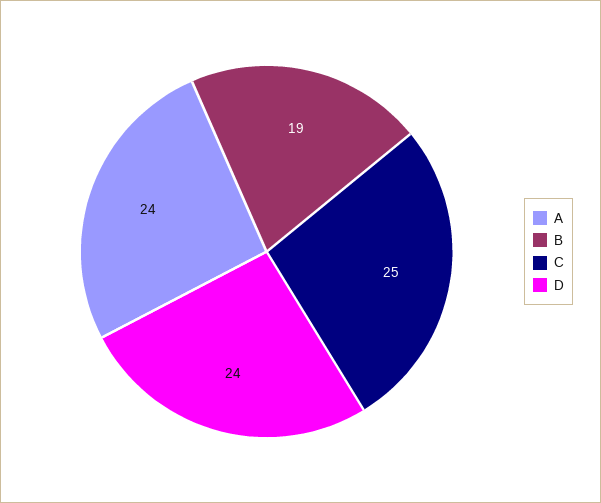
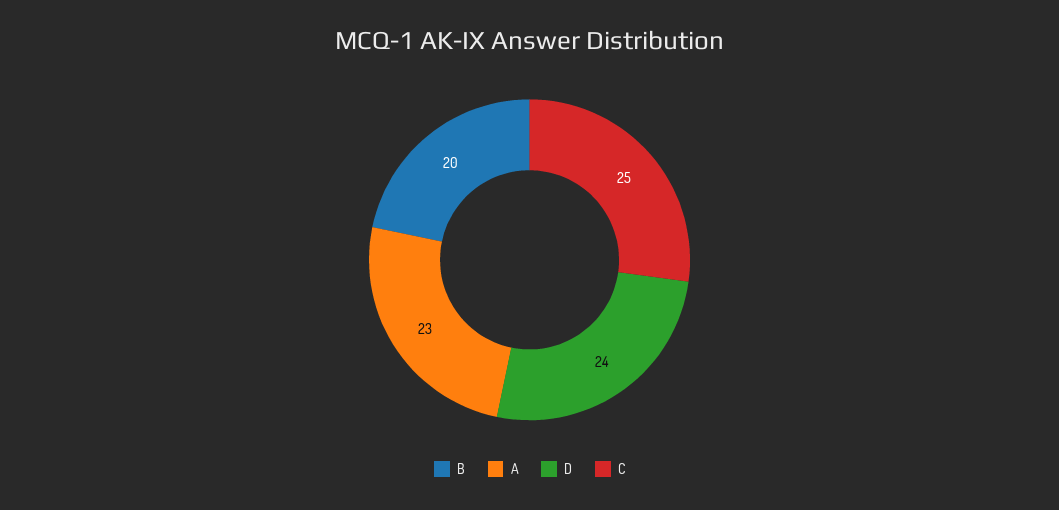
A: 24 -> 23
B: 19 -> 20

